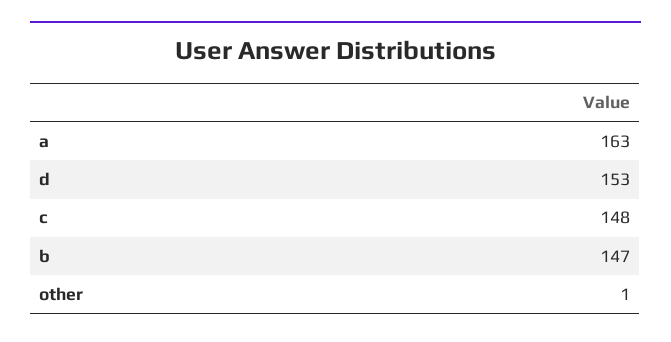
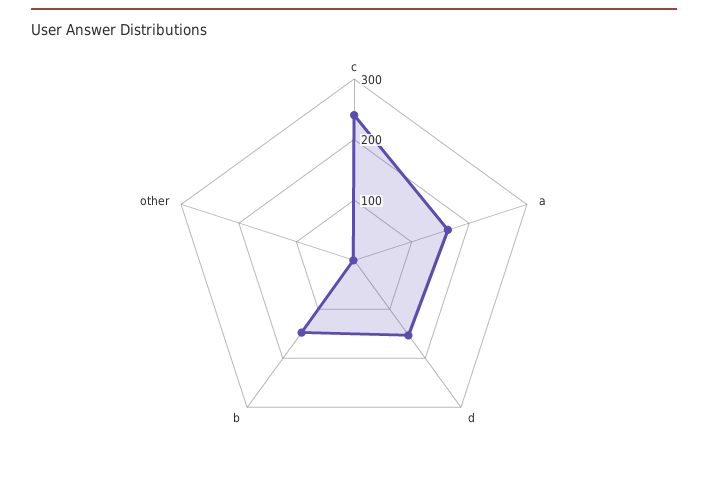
c: 148 -> 240

